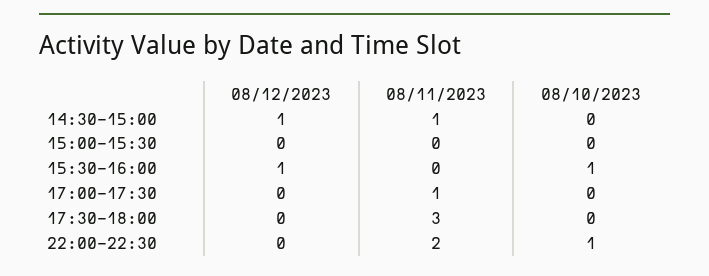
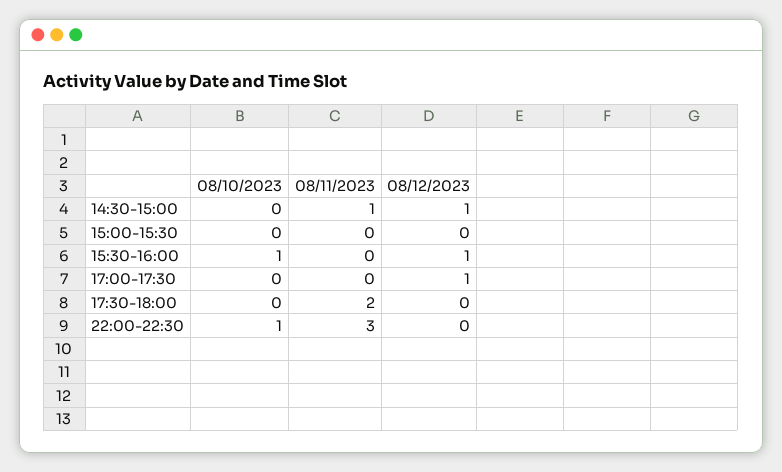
08/12/2023, 17:00-17:30: 0 -> 1
08/11/2023, 17:00-17:30: 1 -> 0
08/11/2023, 17:30-18:00: 3 -> 2
08/11/2023, 22:00-22:30: 2 -> 3

